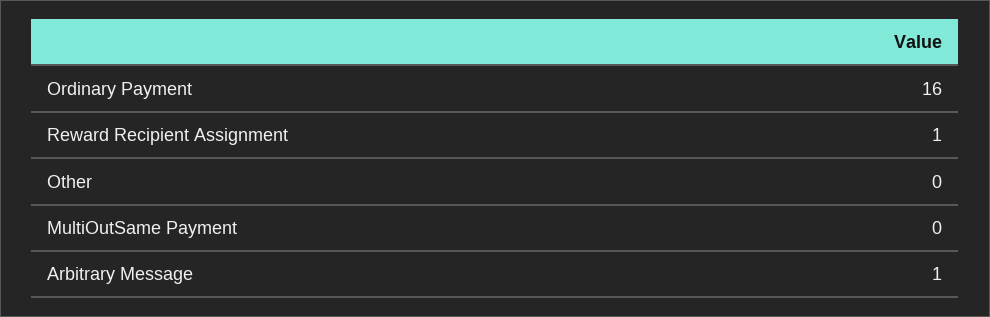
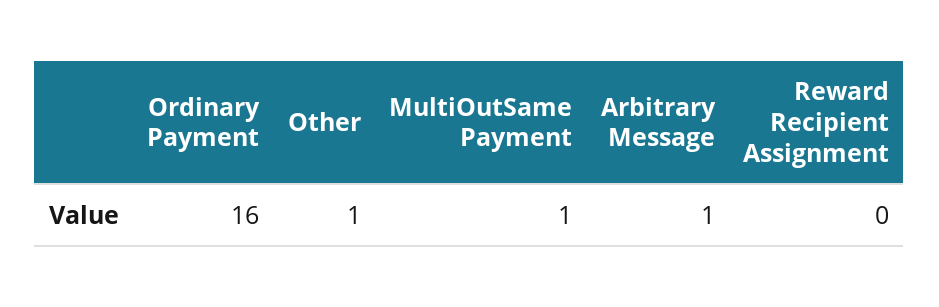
Reward Recipient Assignment: 1 -> 0
Other: 0 -> 1
MultiOutSame Payment: 0 -> 1

